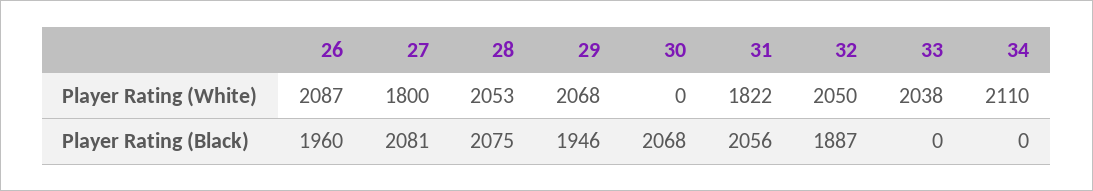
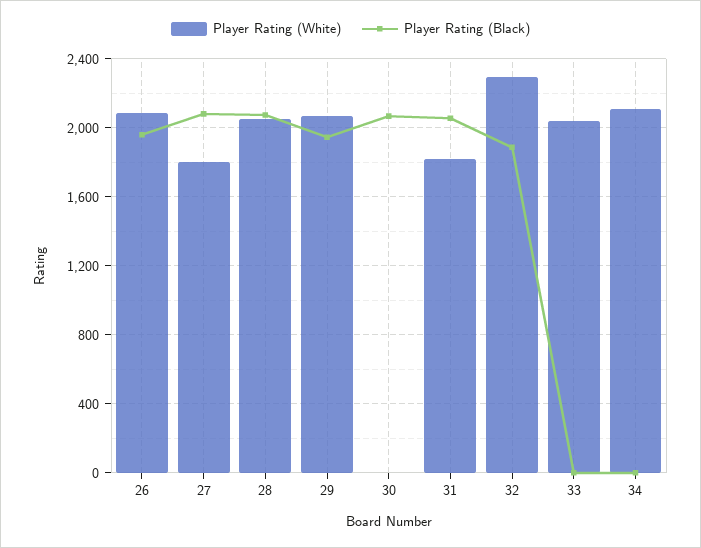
Player Rating (White), 32: 2050 -> 2300

